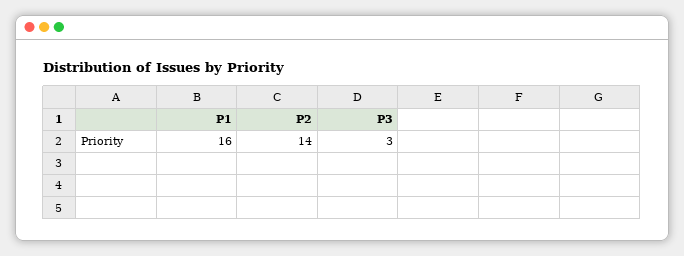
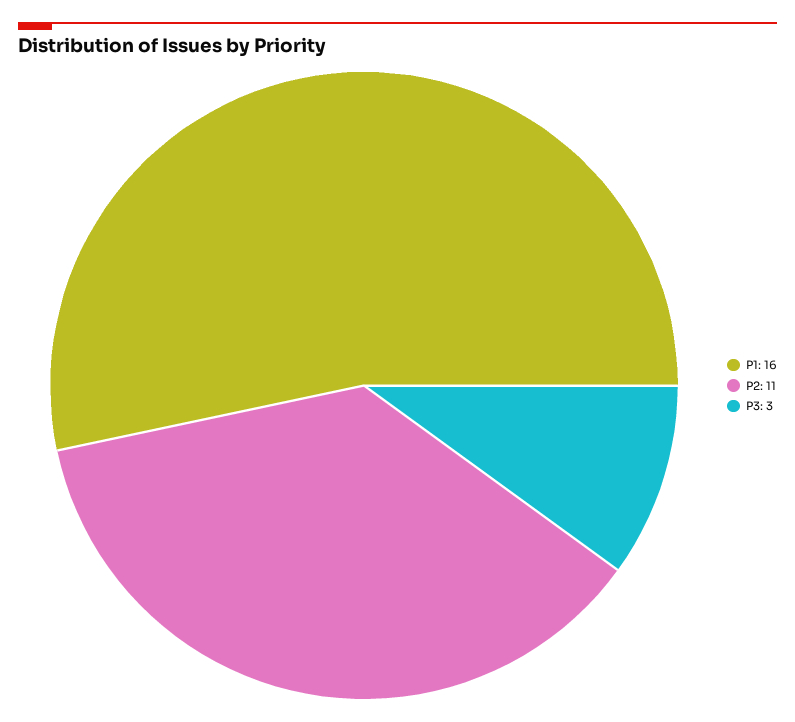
P2: 14 -> 11

